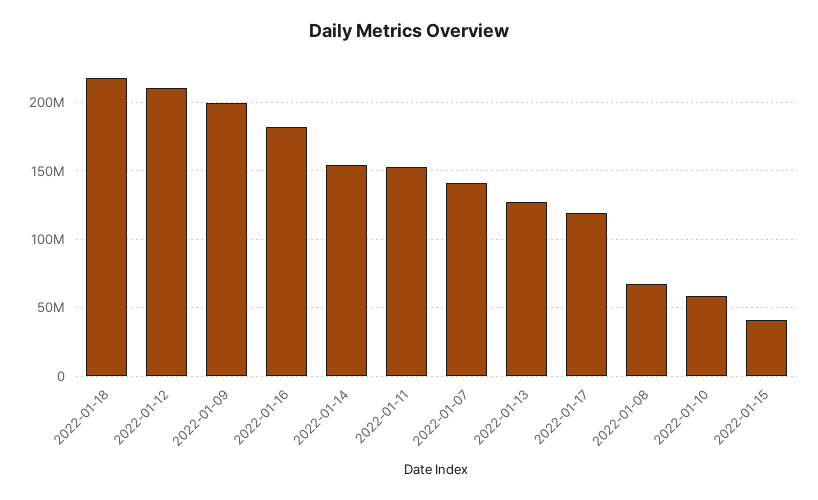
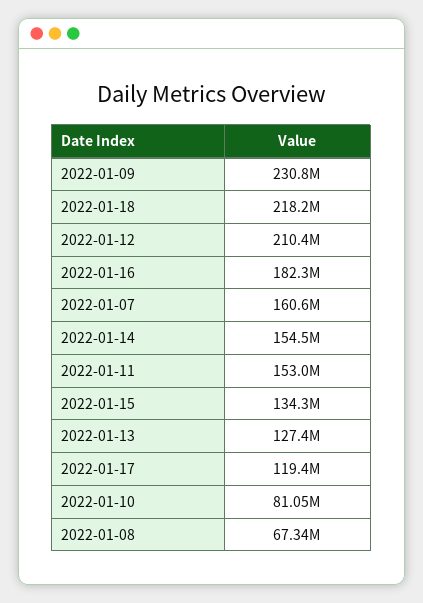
2022-01-09: 200000000 -> 230800000
2022-01-07: 140000000 -> 160600000
2022-01-10: 60000000 -> 81050000
2022-01-15: 40000000 -> 134300000

